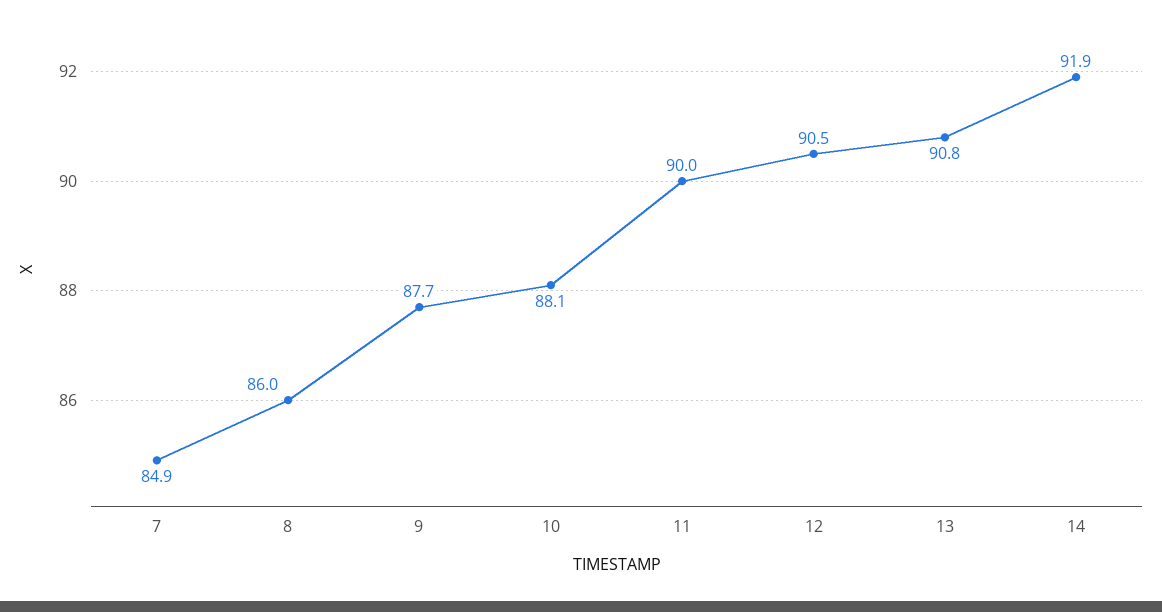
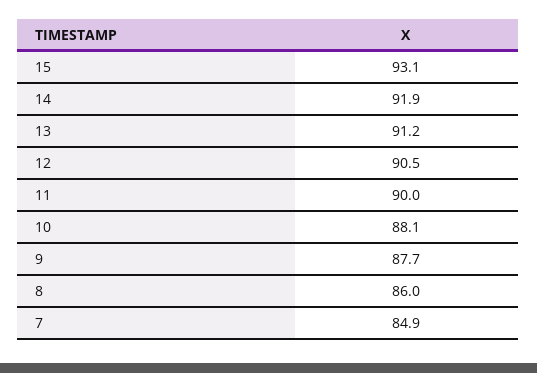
13: 90.8 -> 91.2
15: none -> 93.1

